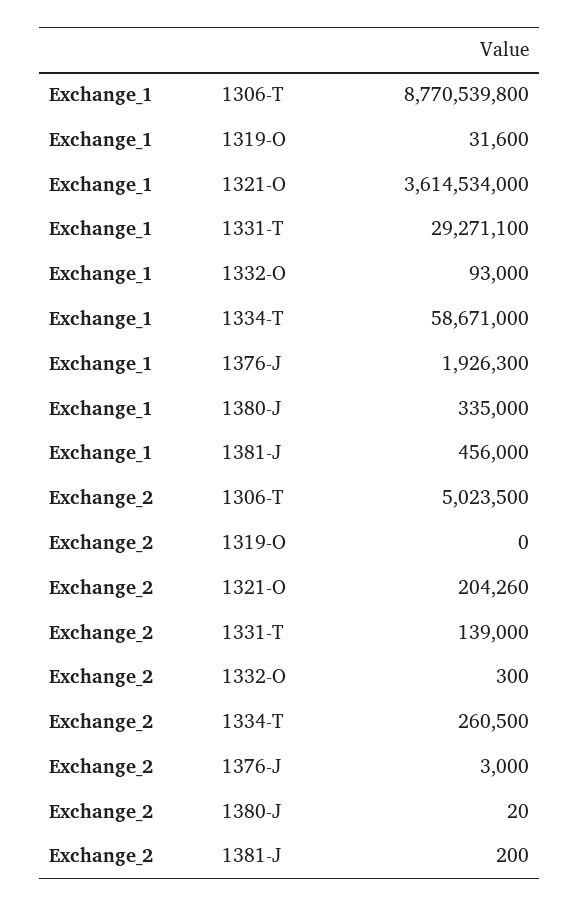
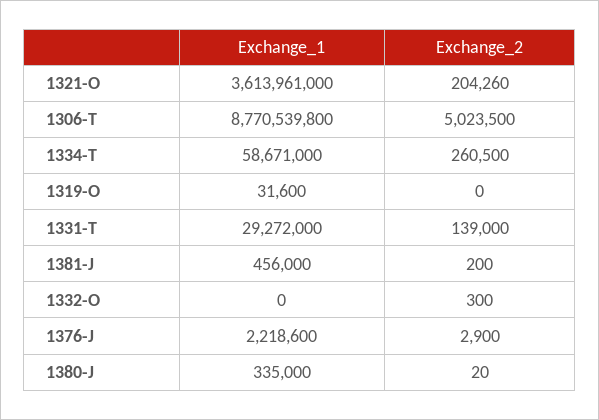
Exchange_1, 1321-O: 3614534000 -> 3613961000
Exchange_1, 1331-T: 29271100 -> 29272000
Exchange_1, 1332-O: 93000 -> 0
Exchange_1, 1376-J: 1926300 -> 2218600
Exchange_2, 1376-J: 3000 -> 2900

